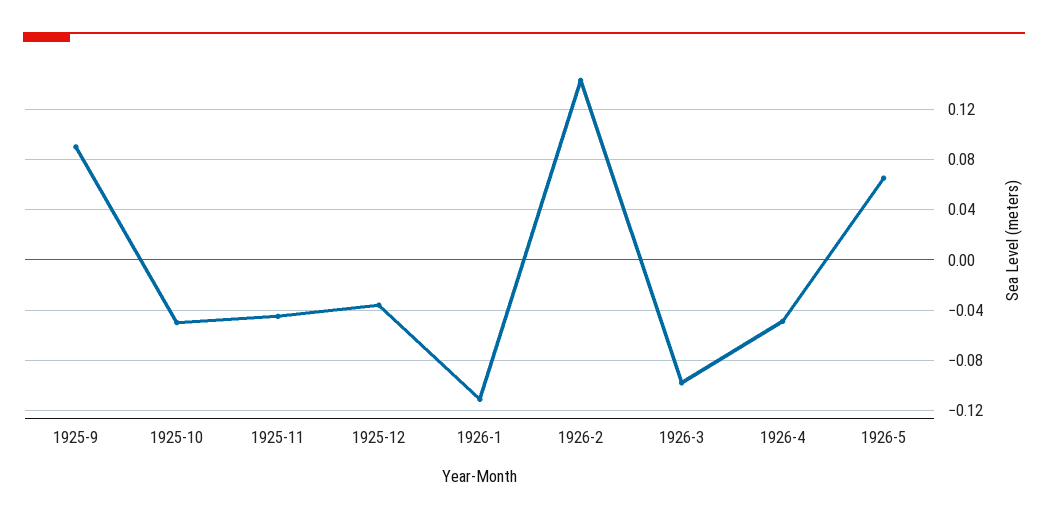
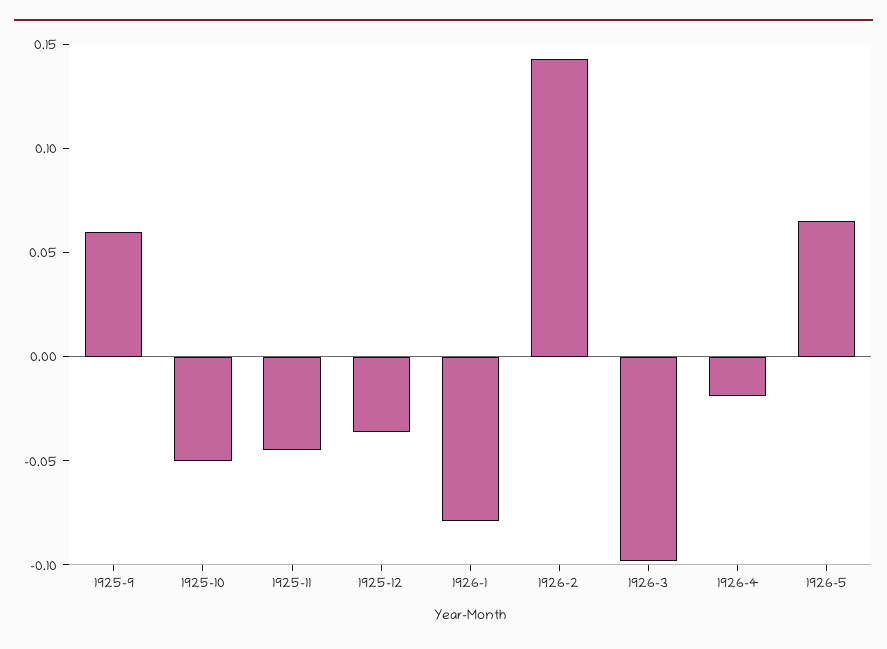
1925-9: 0.09 -> 0.06
1926-1: -0.11 -> -0.08
1926-4: -0.05 -> -0.02

